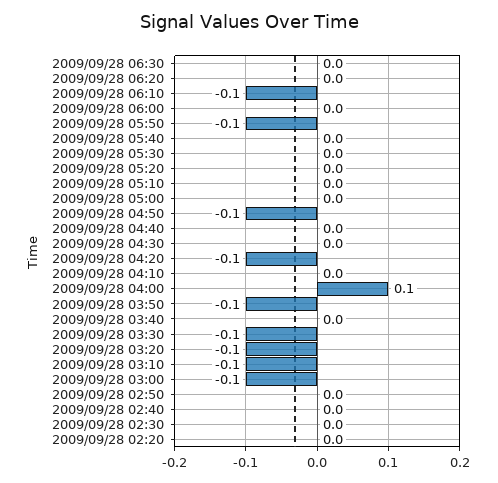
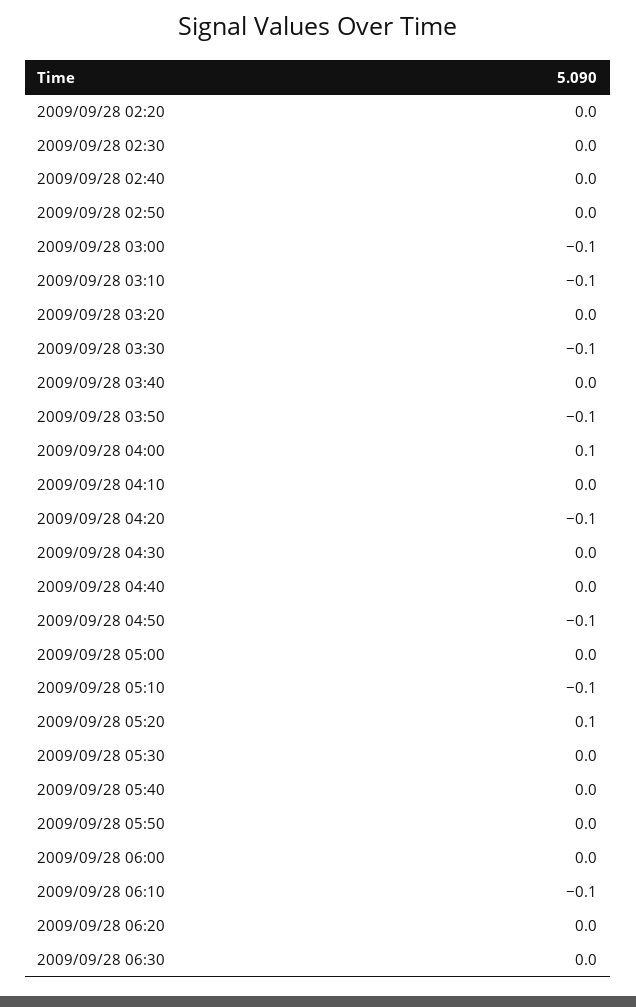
2009/09/28 05:50: -0.1 -> 0
2009/09/28 05:20: 0 -> 0.1
2009/09/28 05:10: 0 -> -0.1
2009/09/28 03:20: -0.1 -> 0

